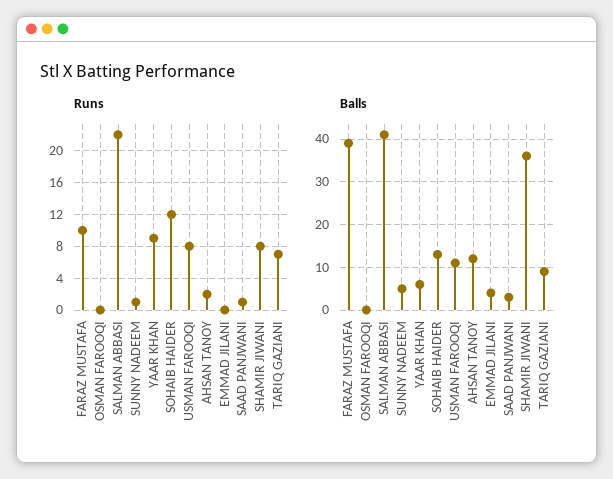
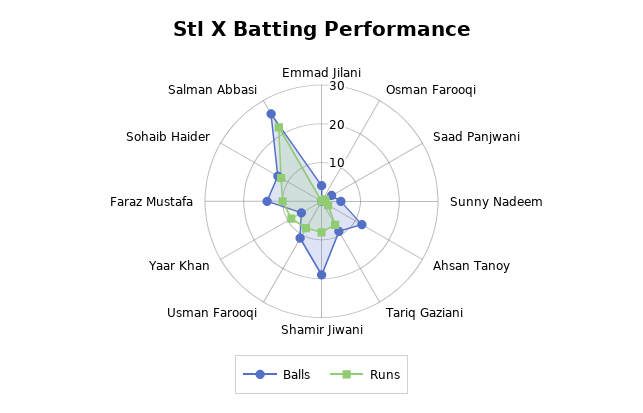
Balls, FARAZ MUSTAFA: 40 -> 15
Balls, SALMAN ABBASI: 40 -> 25
Balls, SHAMIR JIWANI: 35 -> 20

